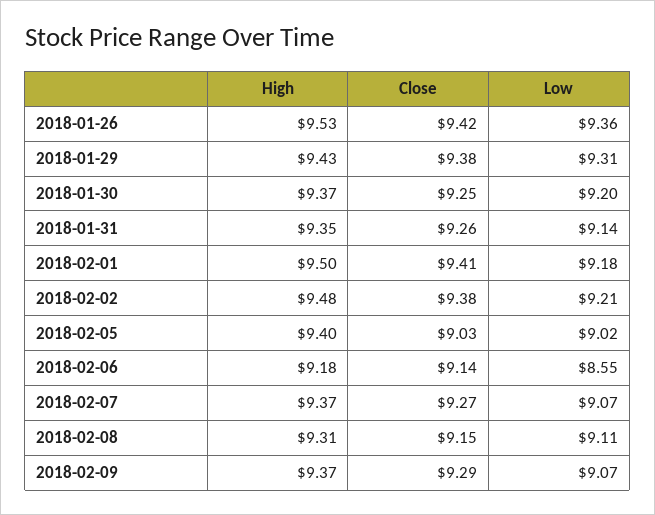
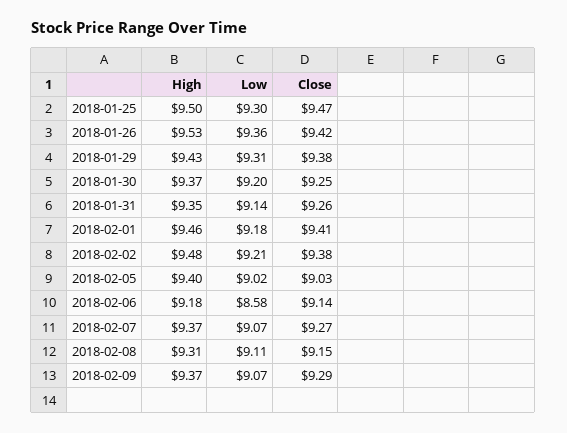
High, 2018-02-01: 9.5 -> 9.46
Low, 2018-02-06: 8.55 -> 8.58
High, 2018-01-25: none -> 9.5
Low, 2018-01-25: none -> 9.3
Close, 2018-01-25: none -> 9.47

